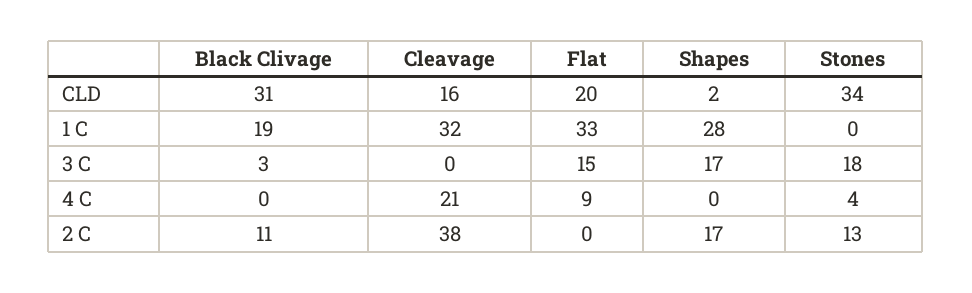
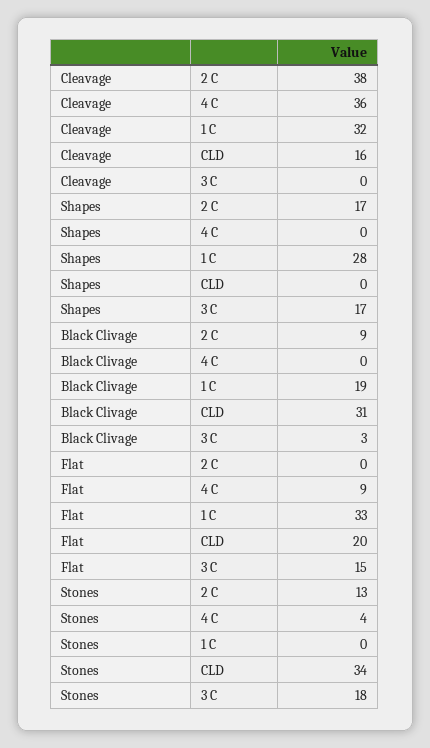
Shapes, CLD: 2 -> 0
Cleavage, 4 C: 21 -> 36
Black Clivage, 2 C: 11 -> 9

